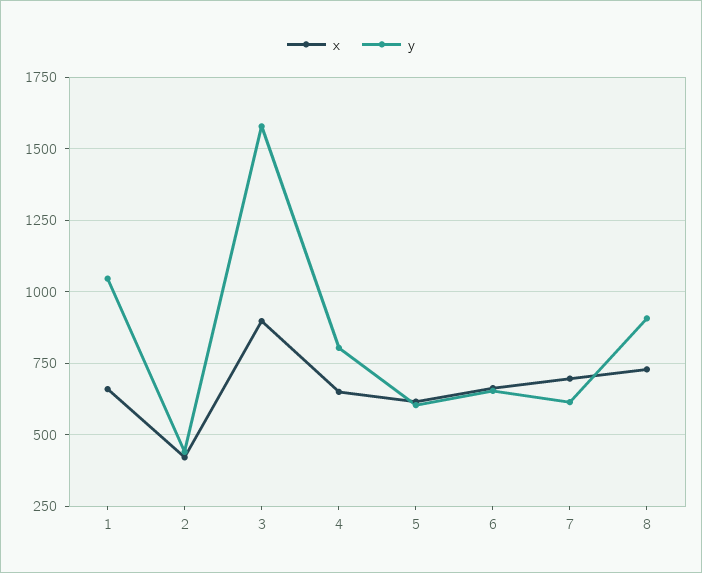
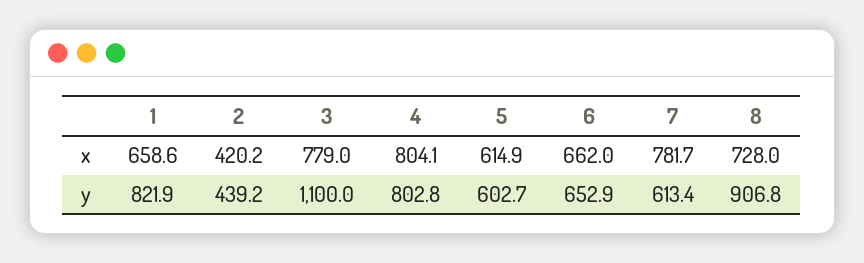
y, 1: 1050 -> 821.9
x, 3: 900 -> 779
y, 3: 1575 -> 1100
x, 4: 650 -> 804.1
x, 7: 700 -> 781.7

